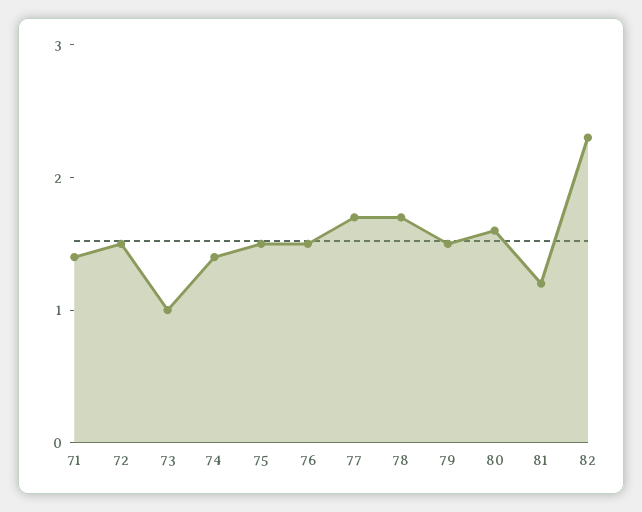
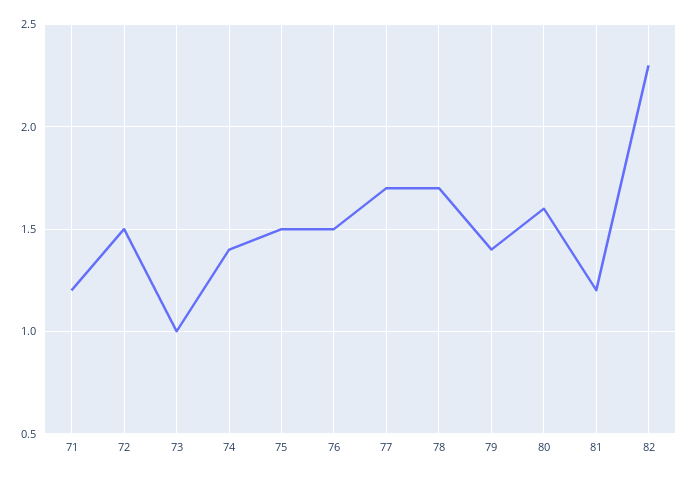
71: 1.4 -> 1.2
79: 1.5 -> 1.4

